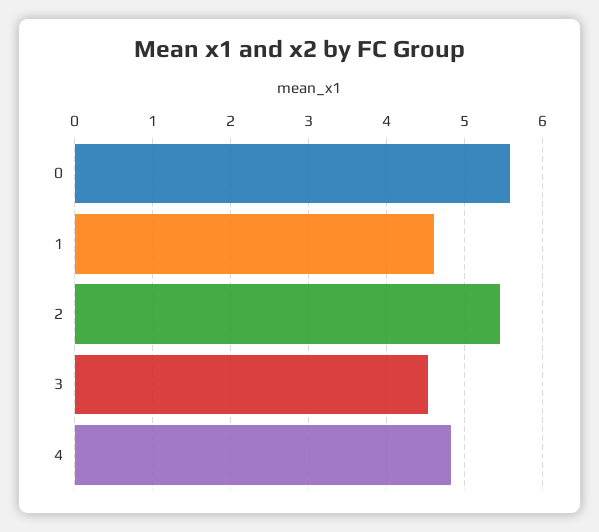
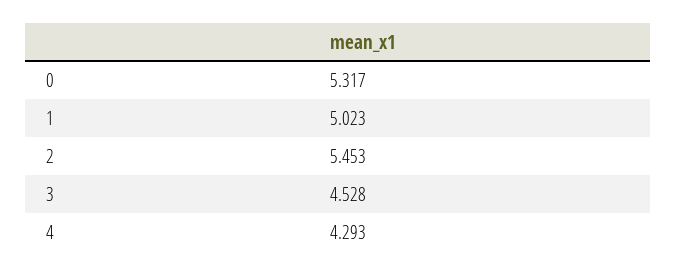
0: 5.6 -> 5.317
1: 4.6 -> 5.023
4: 4.8 -> 4.293

